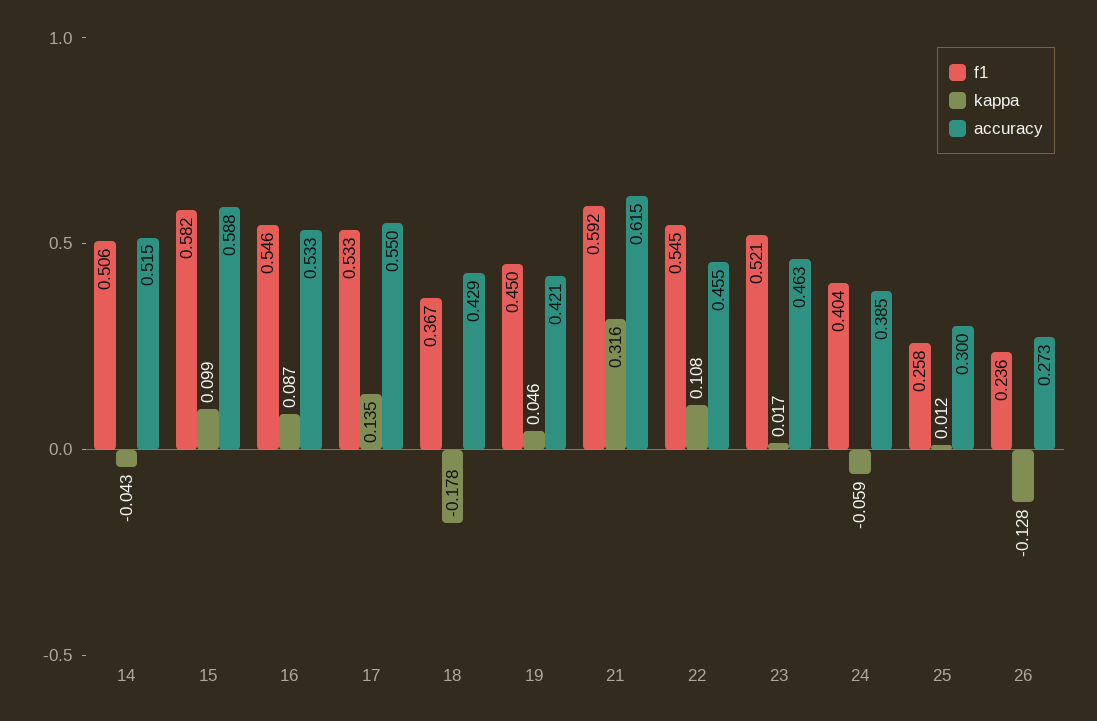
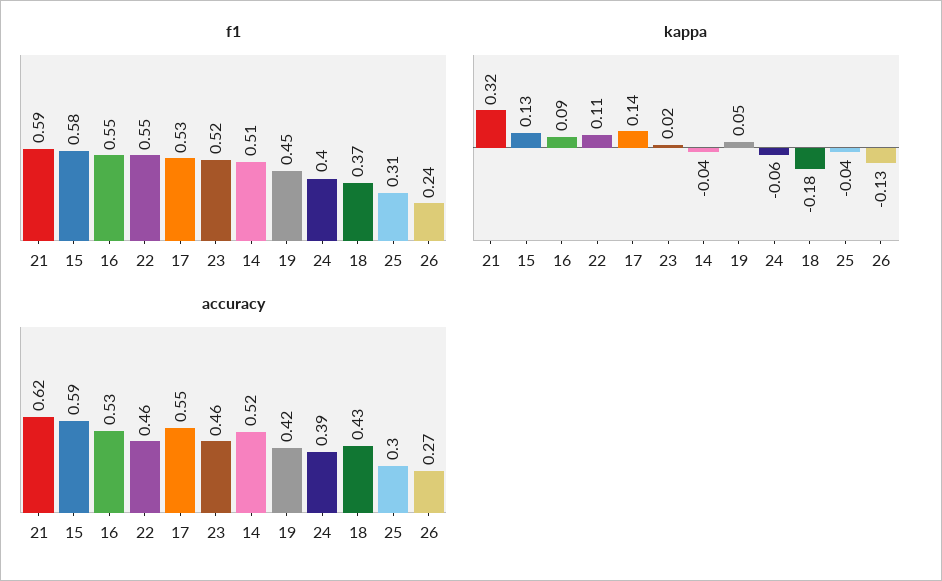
kappa, 15: 0.099 -> 0.13
f1, 25: 0.258 -> 0.31
kappa, 25: 0.012 -> -0.04

